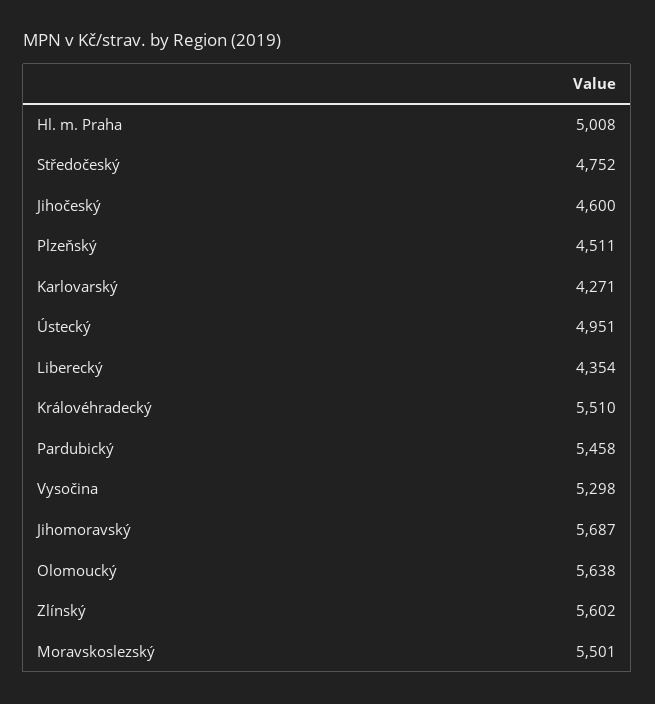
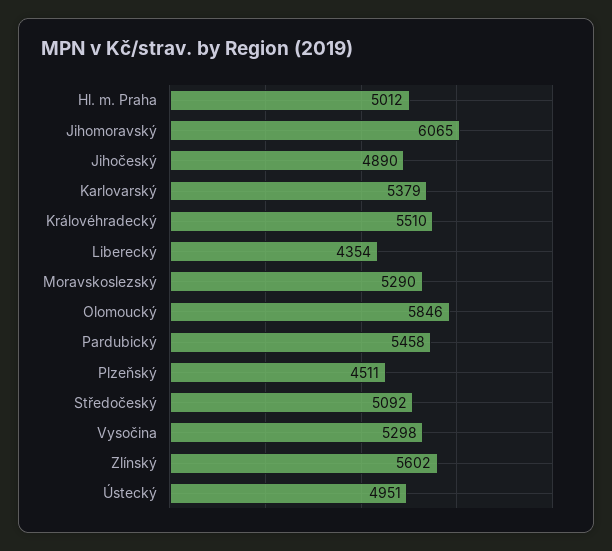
Hl. m. Praha: 5008 -> 5012
Středočeský: 4752 -> 5092
Jihočeský: 4600 -> 4890
Karlovarský: 4271 -> 5379
Jihomoravský: 5687 -> 6065
Olomoucký: 5638 -> 5846
Moravskoslezský: 5501 -> 5290

